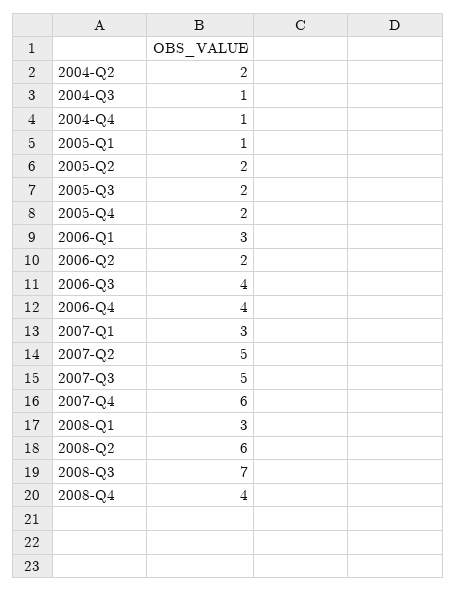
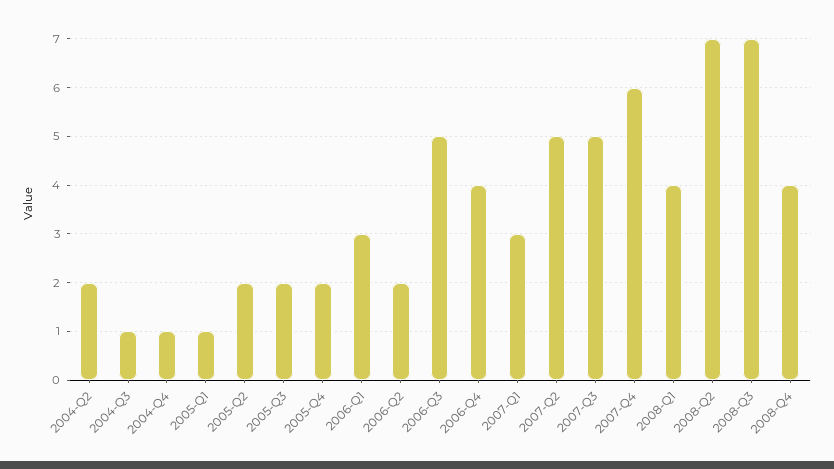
2006-Q3: 4 -> 5
2008-Q1: 3 -> 4
2008-Q2: 6 -> 7

